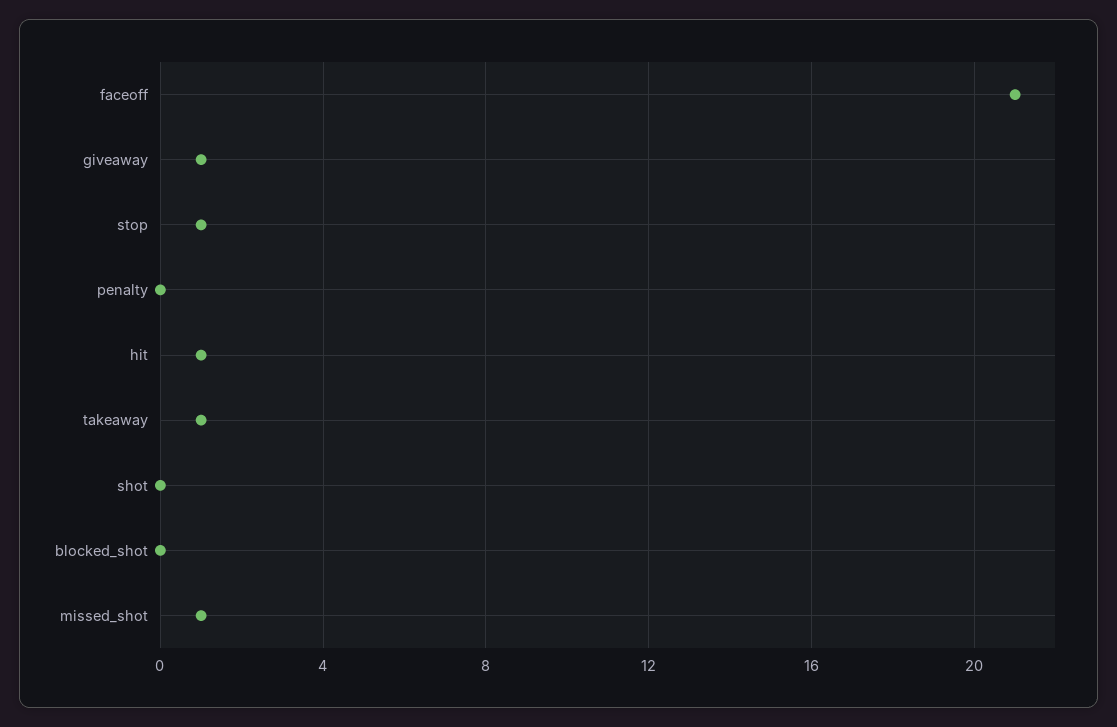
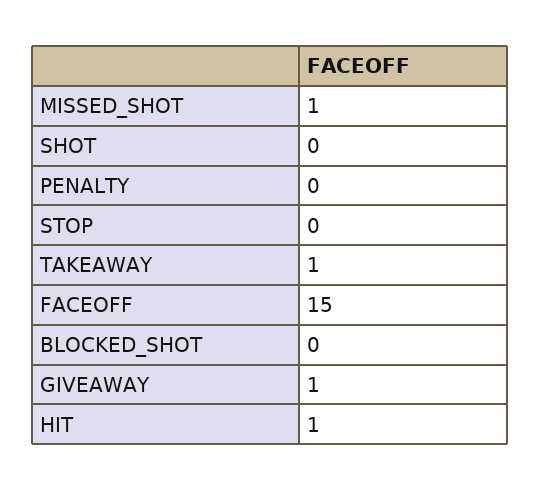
faceoff: 21 -> 15
stop: 1 -> 0

